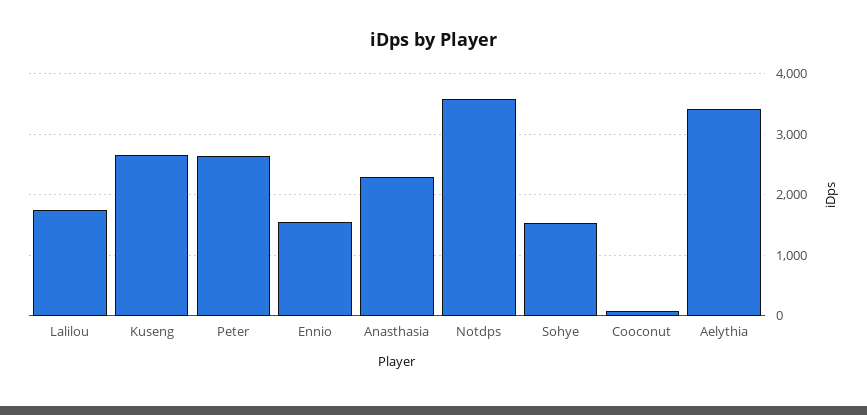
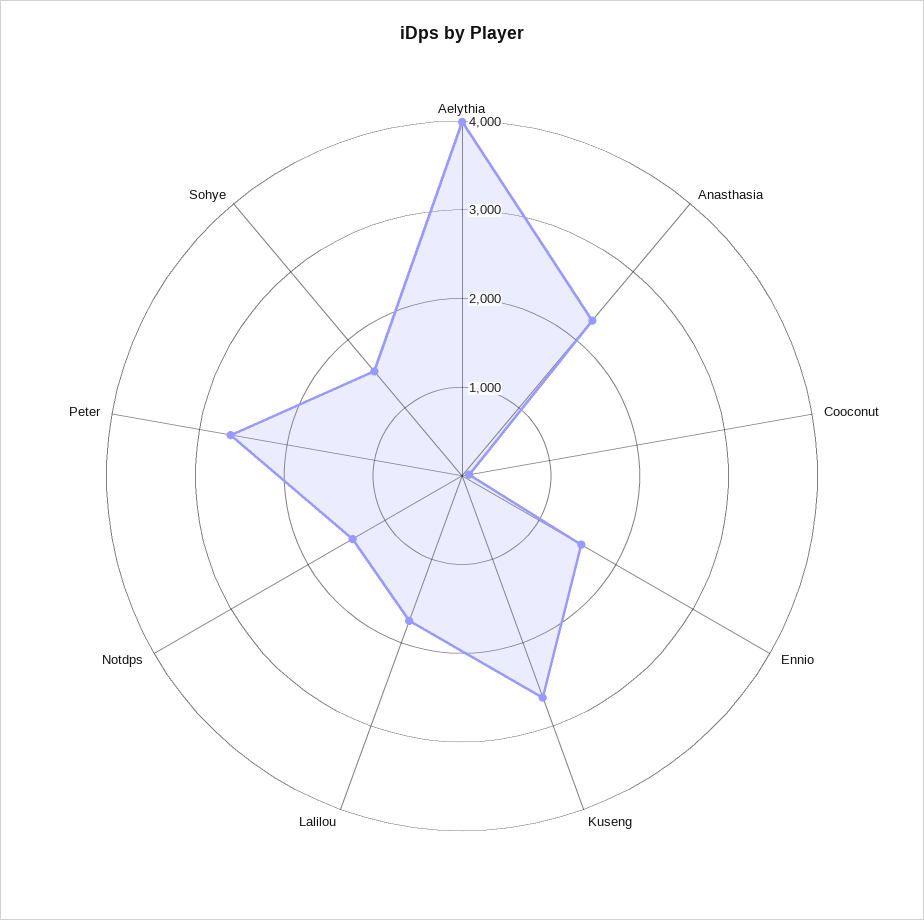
Notdps: 3600 -> 1400
Aelythia: 3400 -> 4000

